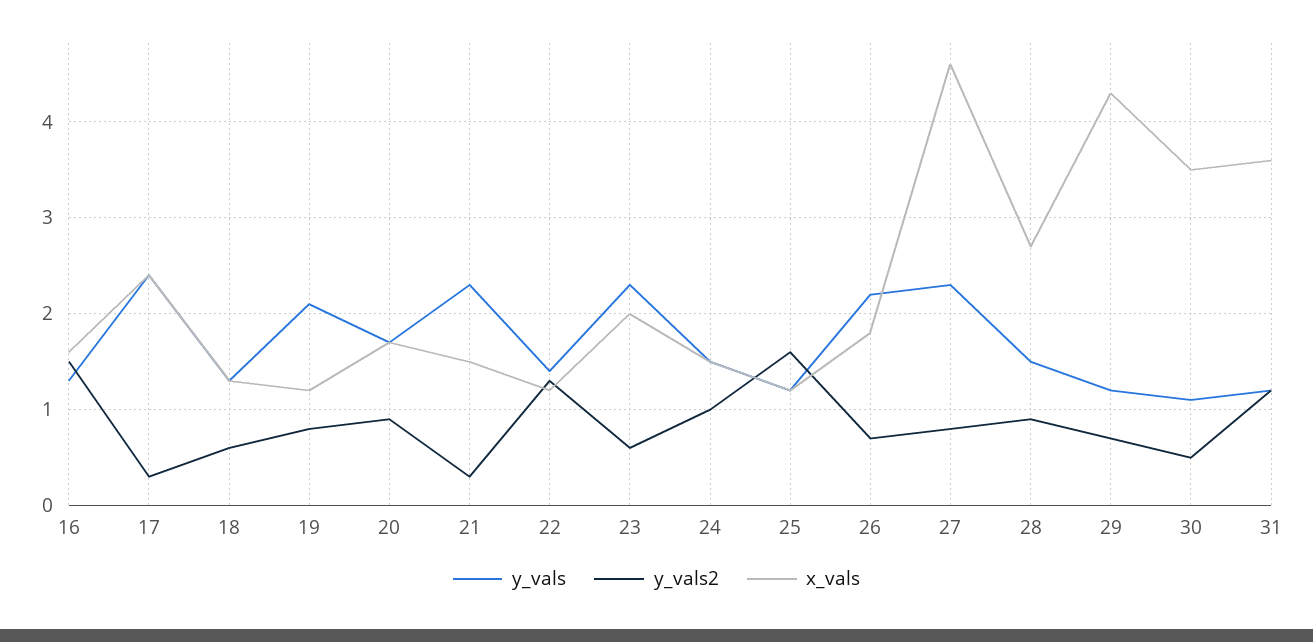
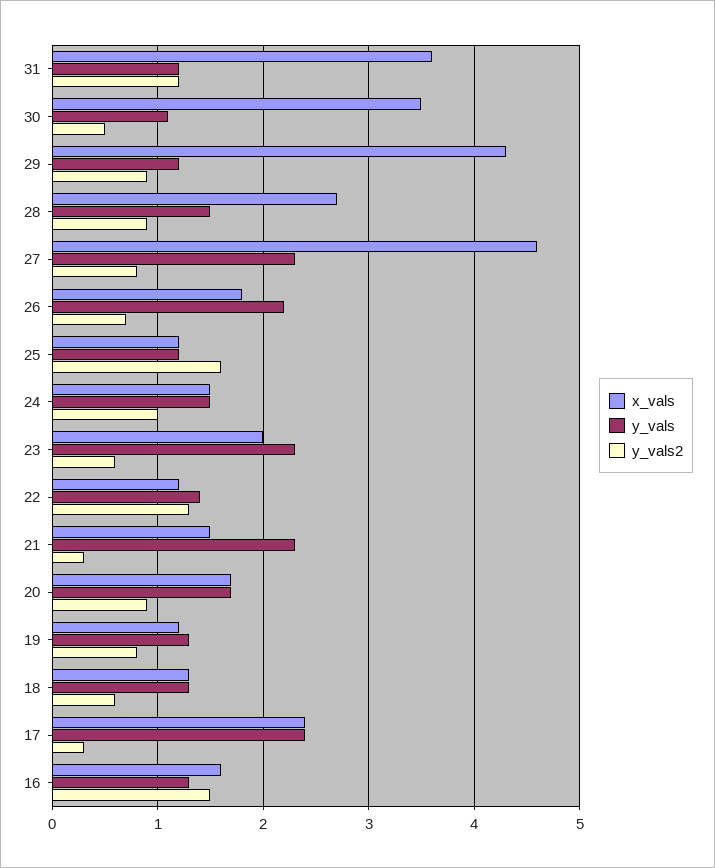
y_vals, 19: 2.1 -> 1.3
y_vals2, 29: 0.7 -> 0.9

